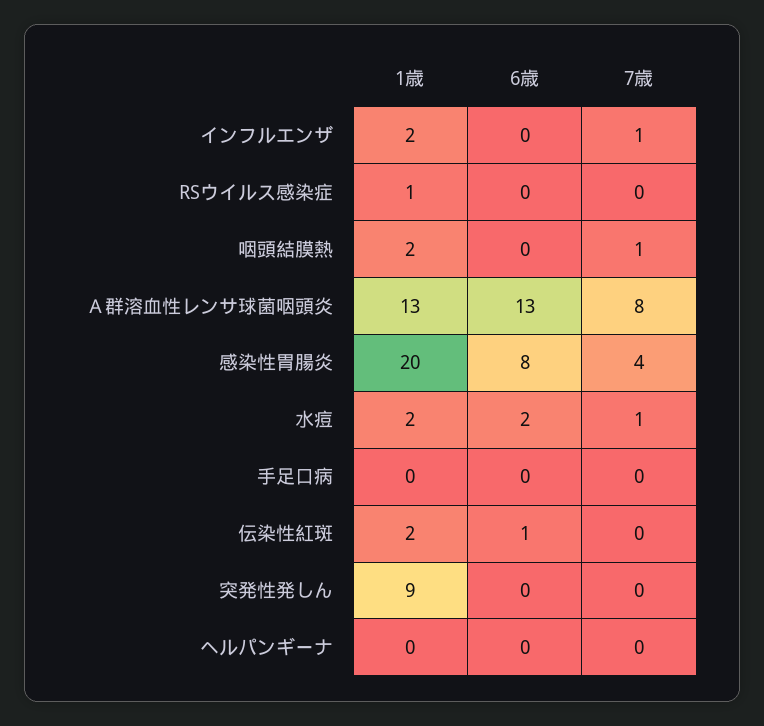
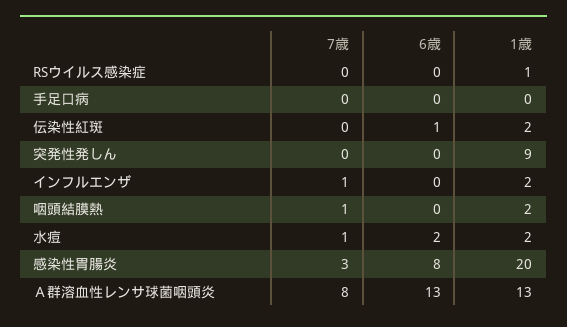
7歳, 感染性胃腸炎: 4 -> 3
1歳, ヘルパンギーナ: 0 -> none
6歳, ヘルパンギーナ: 0 -> none
7歳, ヘルパンギーナ: 0 -> none

